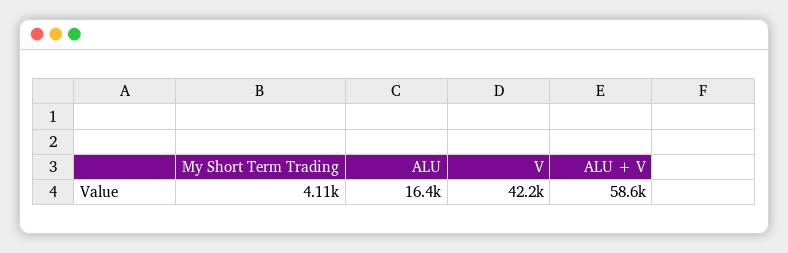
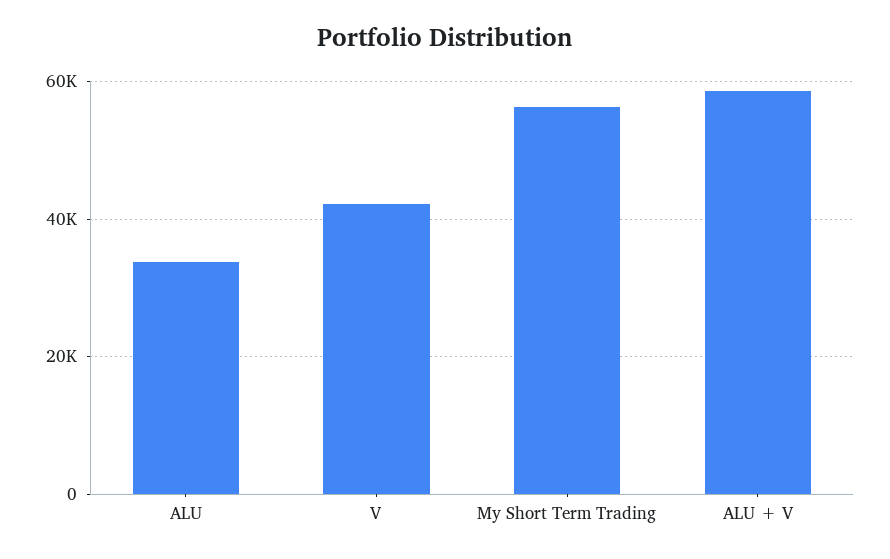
My Short Term Trading: 4110 -> 56000
ALU: 16400 -> 34000

